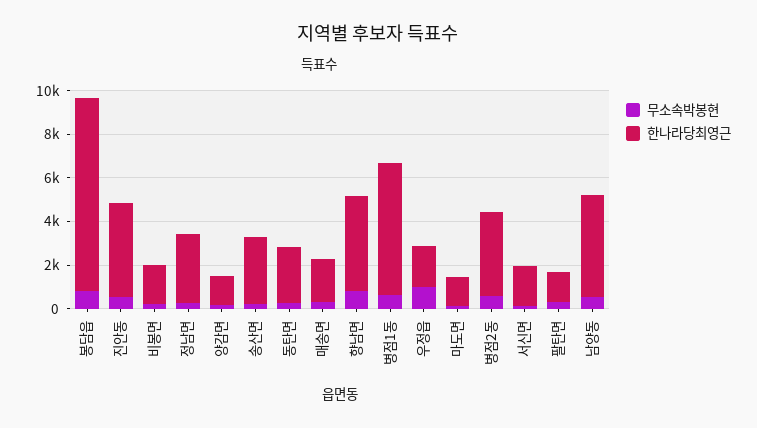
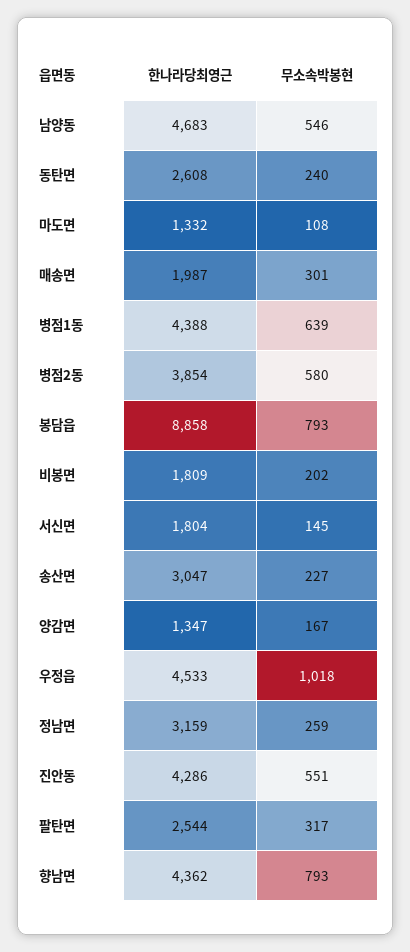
한나라당최영근, 병점1동: 6000 -> 4388
한나라당최영근, 우정읍: 2000 -> 4533
한나라당최영근, 팔탄면: 1500 -> 2544

